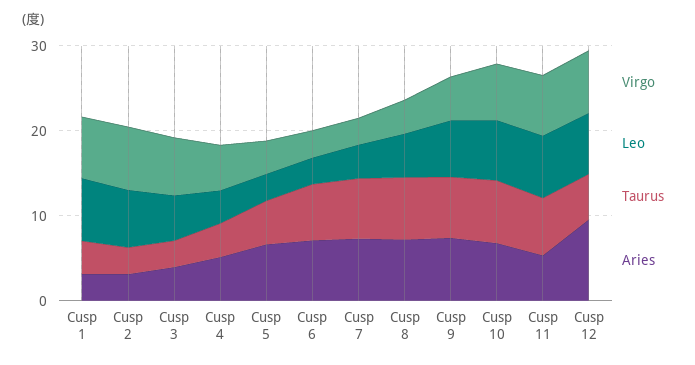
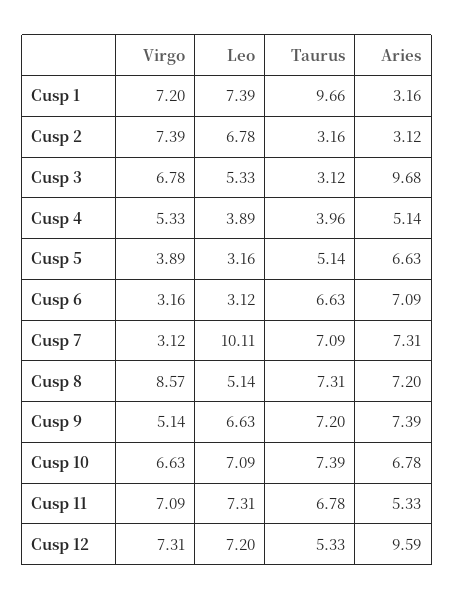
Taurus, Cusp 1: 4 -> 9.66
Aries, Cusp 3: 4 -> 9.68
Leo, Cusp 7: 4 -> 10.11
Virgo, Cusp 8: 4 -> 8.57

